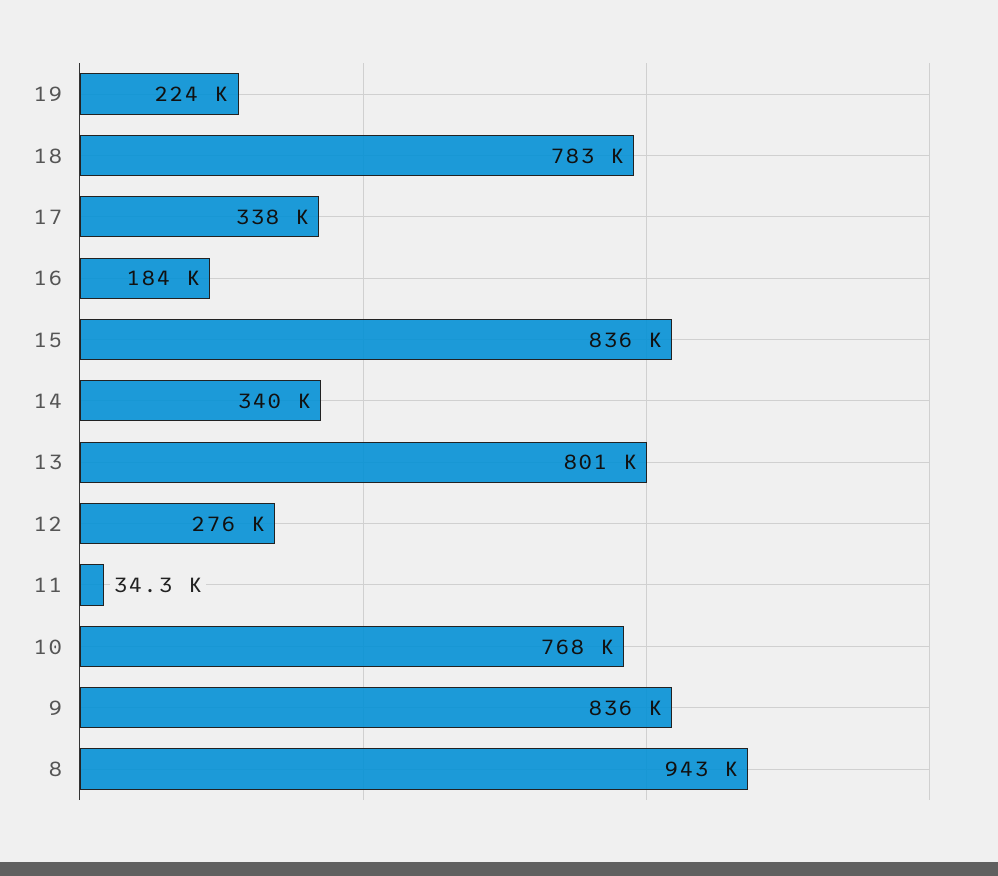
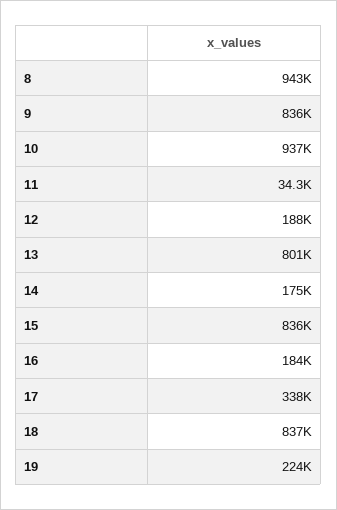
18: 783000 -> 837000
14: 340000 -> 175000
12: 276000 -> 188000
10: 768000 -> 937000

